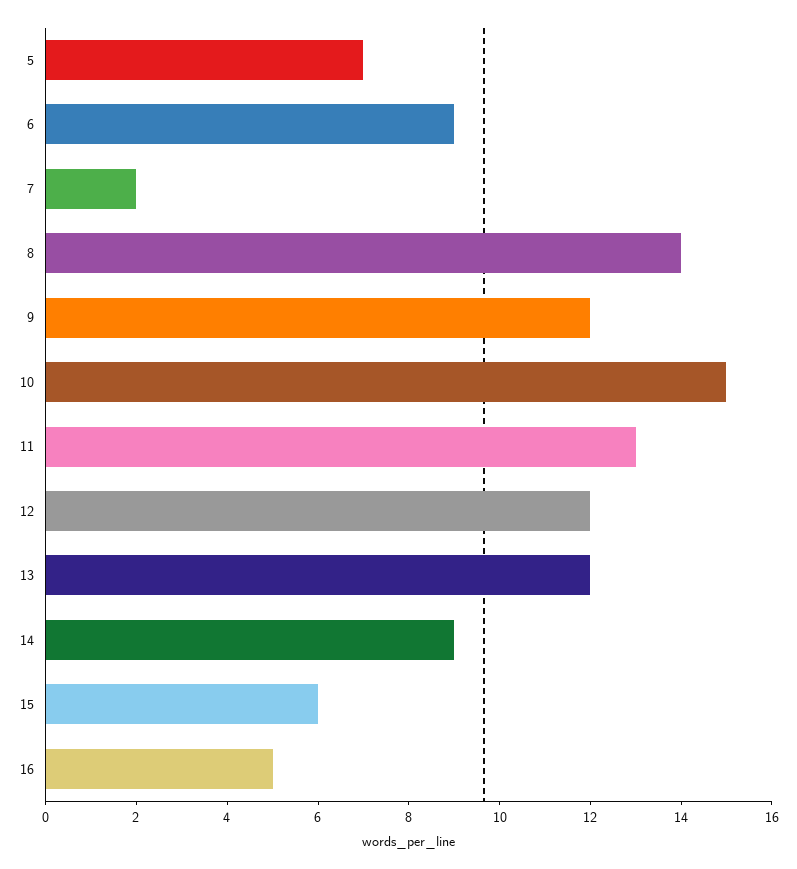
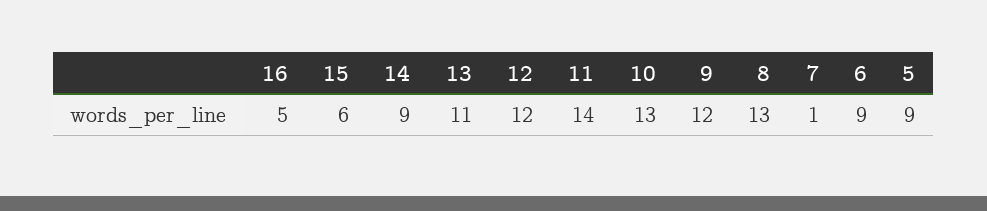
5: 7 -> 9
7: 2 -> 1
8: 14 -> 13
10: 15 -> 13
11: 13 -> 14
13: 12 -> 11

